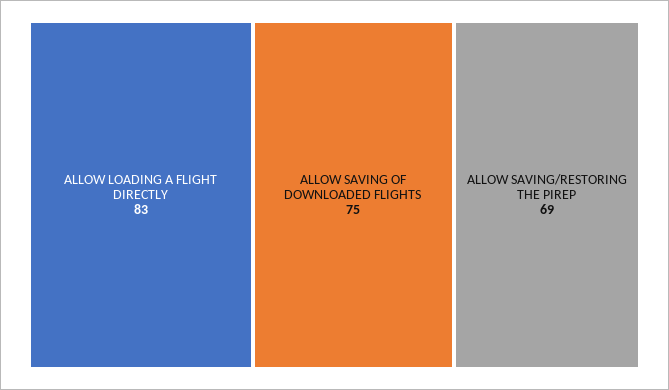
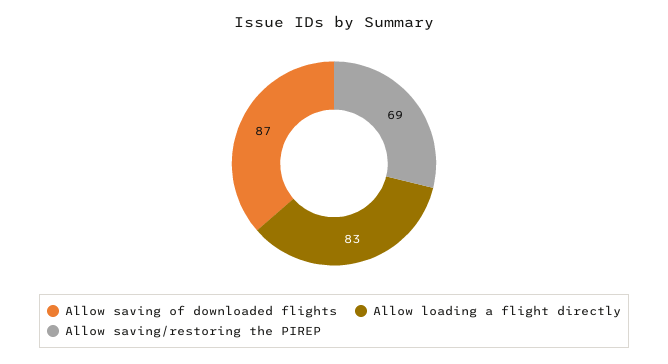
ALLOW SAVING OF DOWNLOADED FLIGHTS: 75 -> 87

